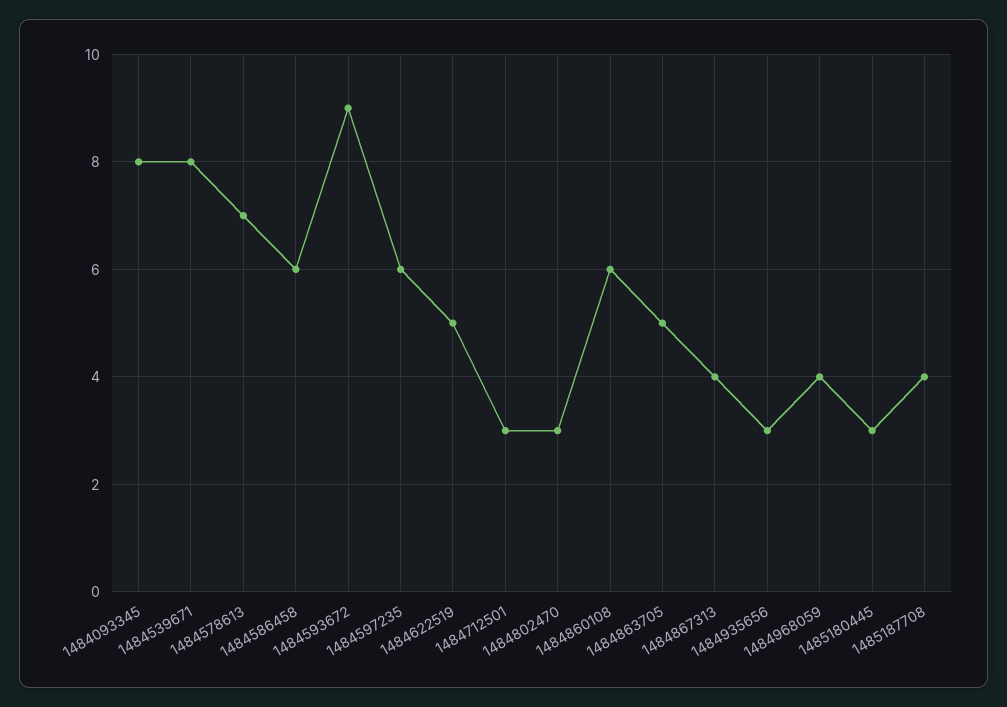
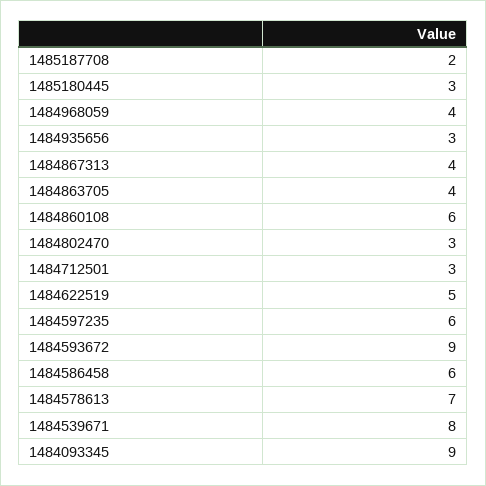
1484093345: 8 -> 9
1484863705: 5 -> 4
1485187708: 4 -> 2

